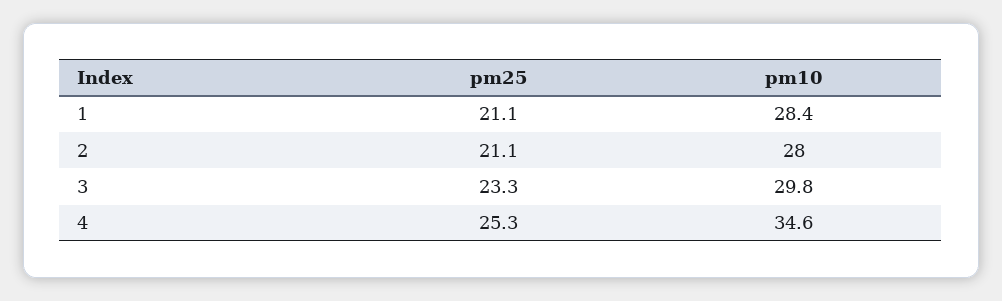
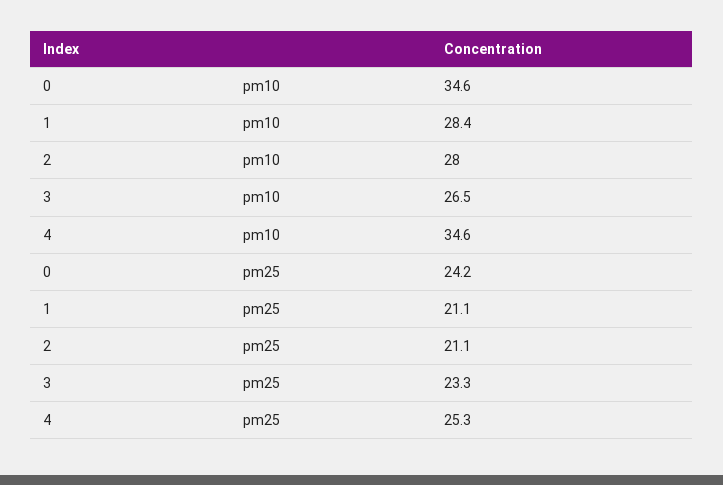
pm10, 3: 29.8 -> 26.5
pm10, 0: none -> 34.6
pm25, 0: none -> 24.2

